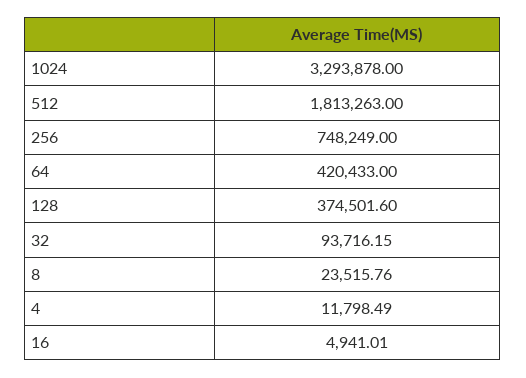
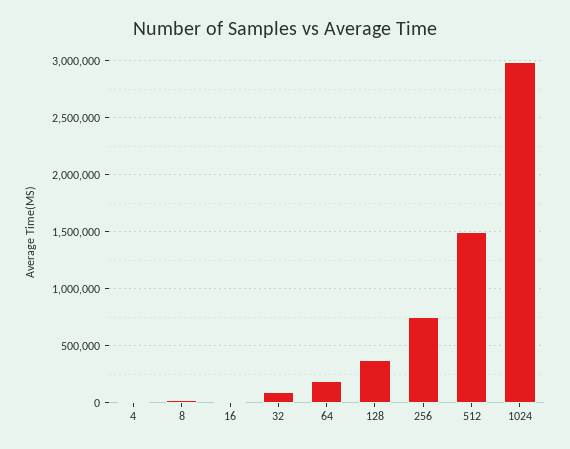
1024: 3293878 -> 3000000
512: 1813263 -> 1500000
64: 420433 -> 200000

